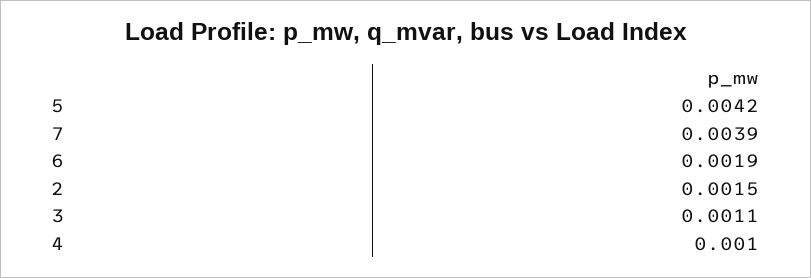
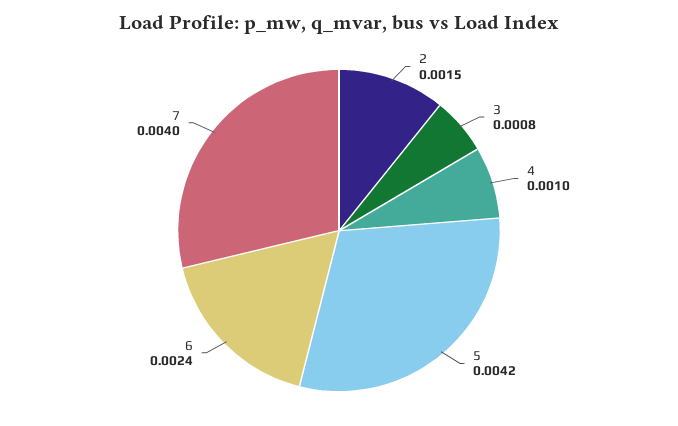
7: 0.0039 -> 0.004
6: 0.0019 -> 0.0024
3: 0.0011 -> 0.0008

